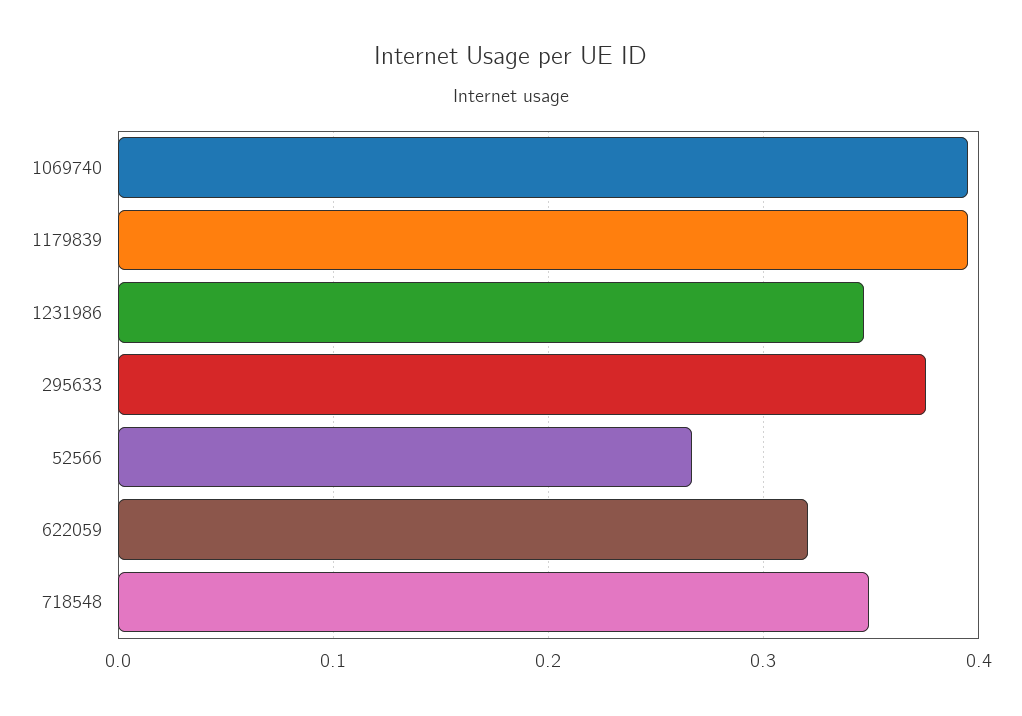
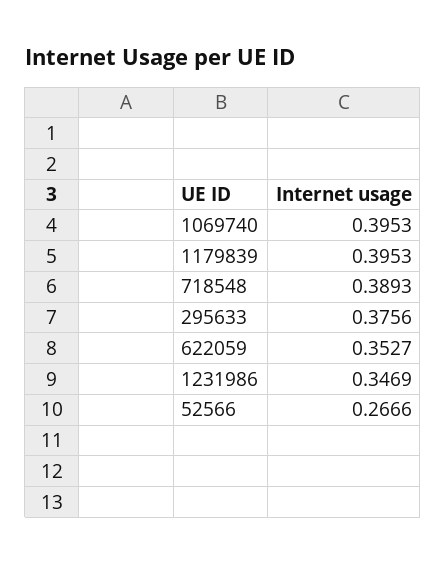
622059: 0.32 -> 0.3527
718548: 0.35 -> 0.3893

